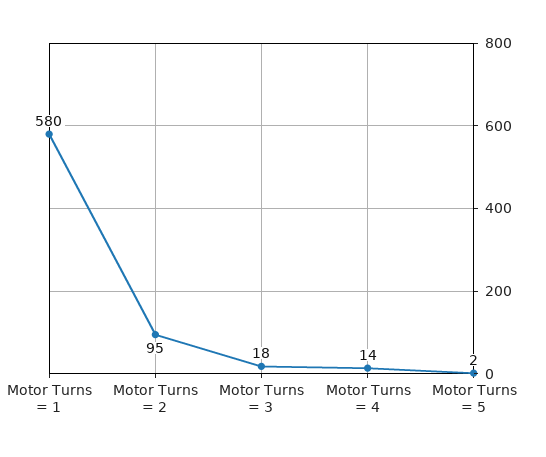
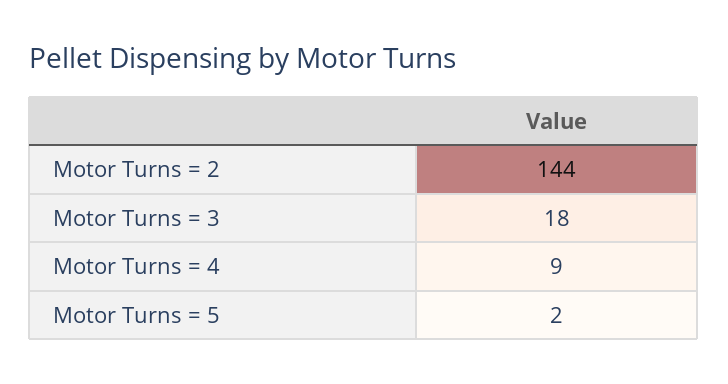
Motor Turns = 1: 580 -> none
Motor Turns = 2: 95 -> 144
Motor Turns = 4: 14 -> 9

